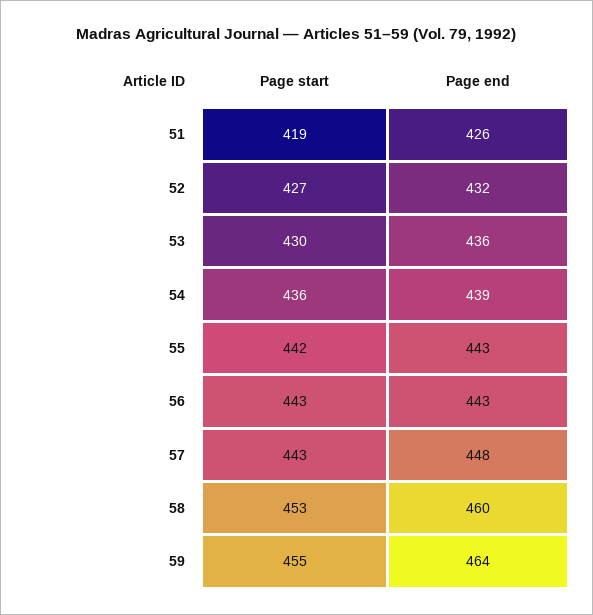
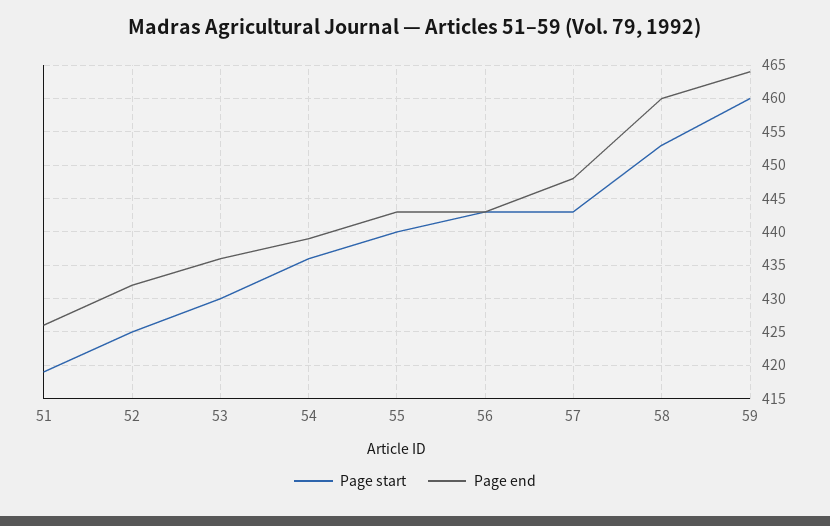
Page start, 52: 427 -> 425
Page start, 55: 442 -> 440
Page start, 59: 455 -> 460

